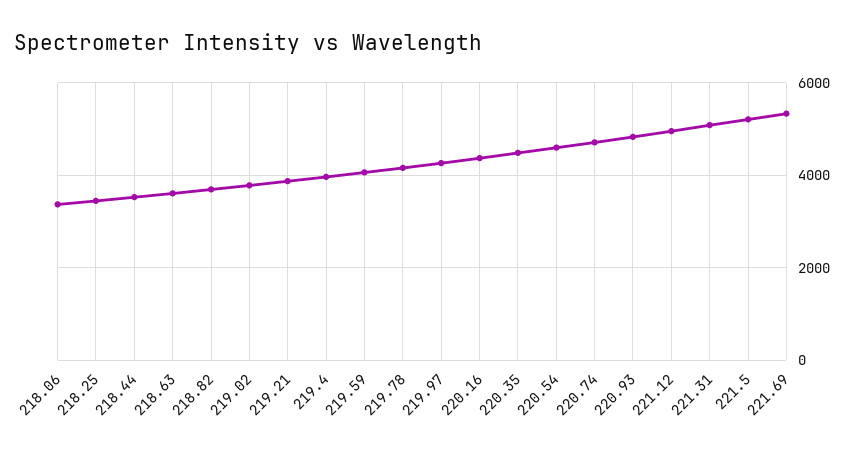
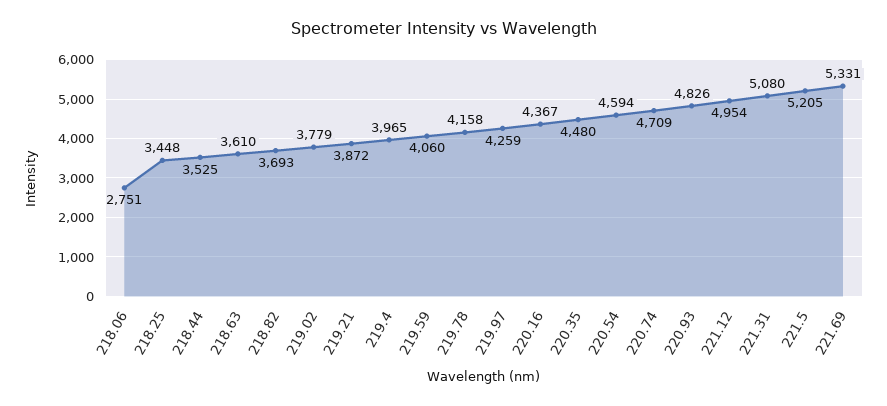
218.06: 3400 -> 2751

